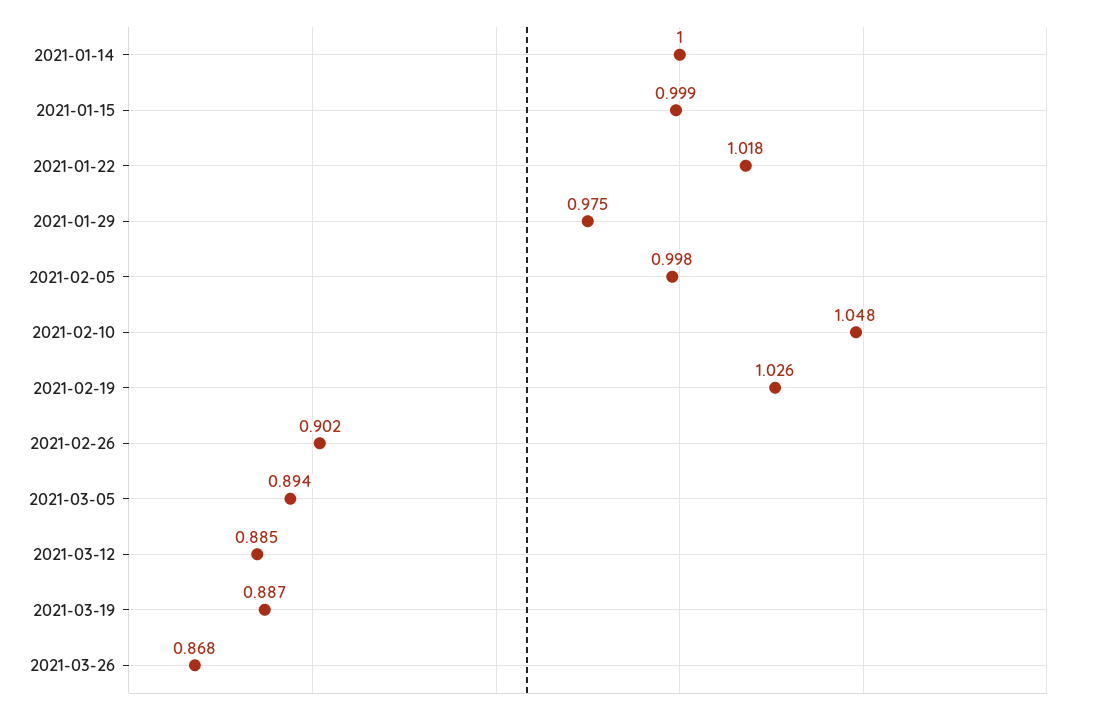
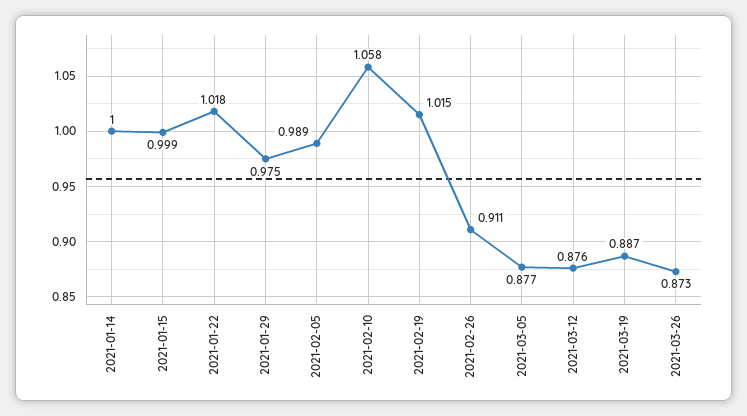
2021-02-05: 0.998 -> 0.989
2021-02-10: 1.048 -> 1.058
2021-02-19: 1.026 -> 1.015
2021-02-26: 0.902 -> 0.911
2021-03-05: 0.894 -> 0.877
2021-03-12: 0.885 -> 0.876
2021-03-26: 0.868 -> 0.873

